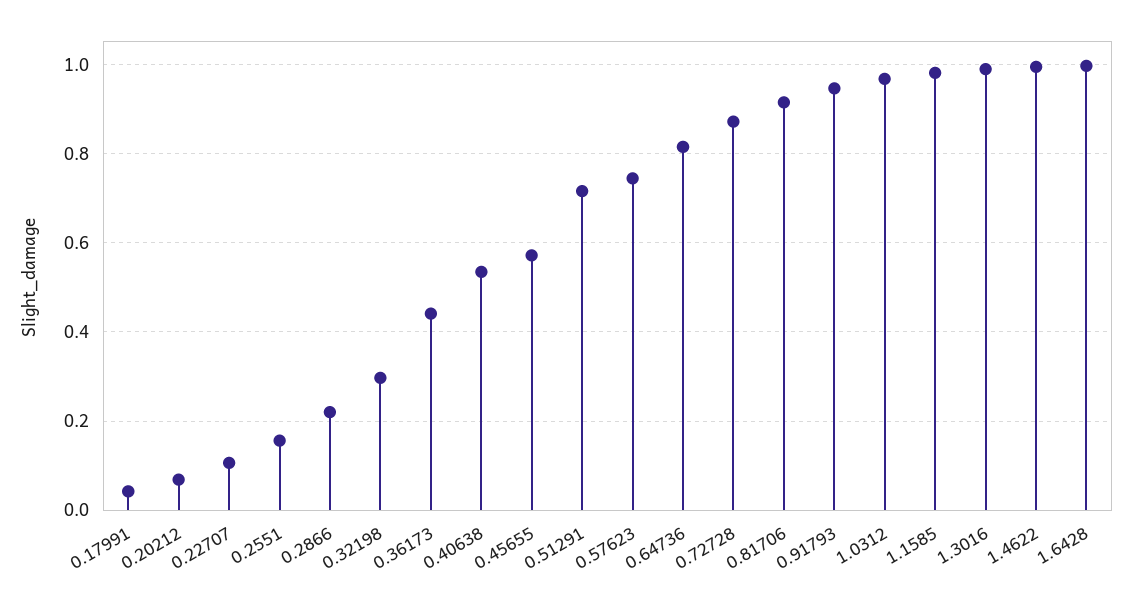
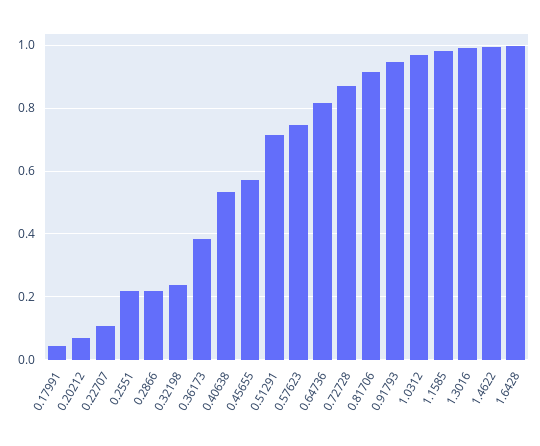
0.2551: 0.16 -> 0.22
0.32198: 0.3 -> 0.24
0.36173: 0.44 -> 0.38

